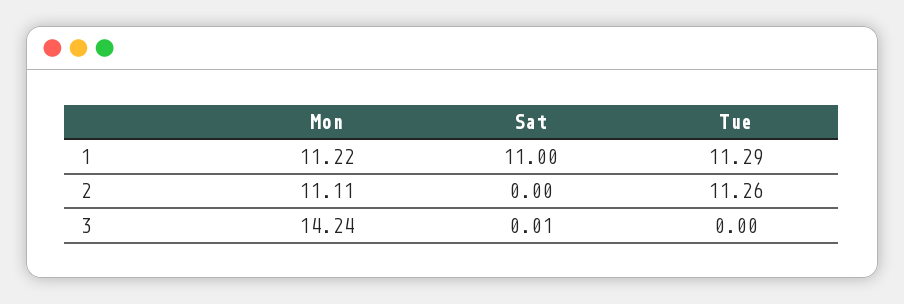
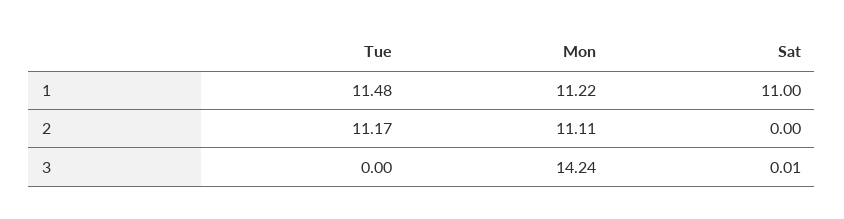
Tue, 1: 11.29 -> 11.48
Tue, 2: 11.26 -> 11.17

